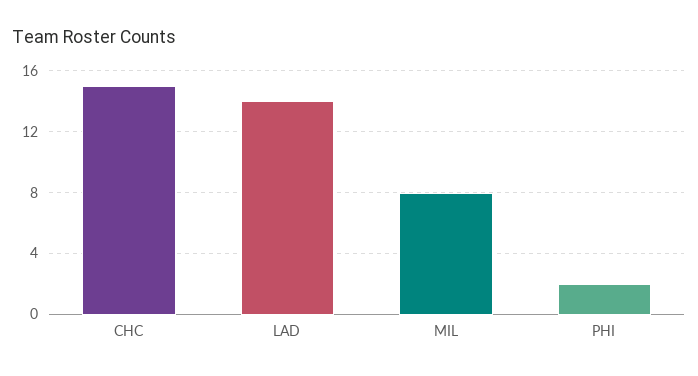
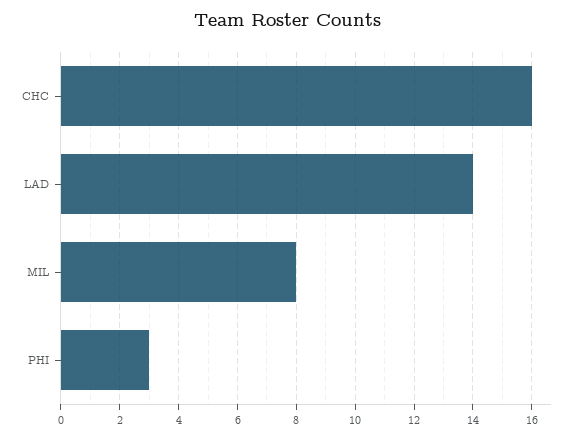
CHC: 15 -> 16
PHI: 2 -> 3

